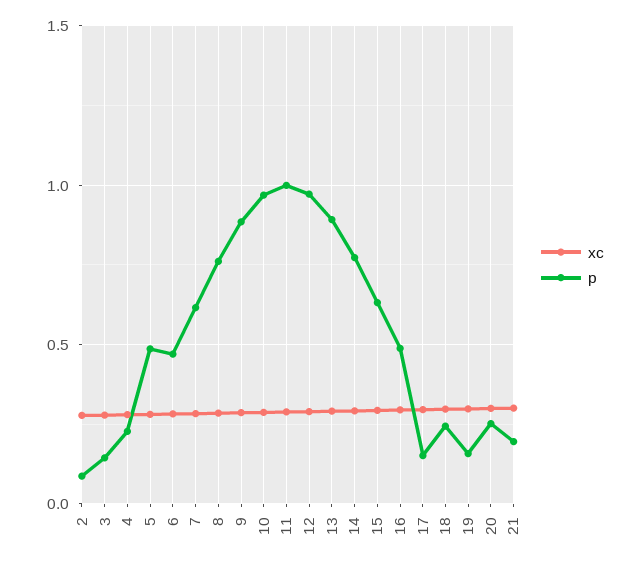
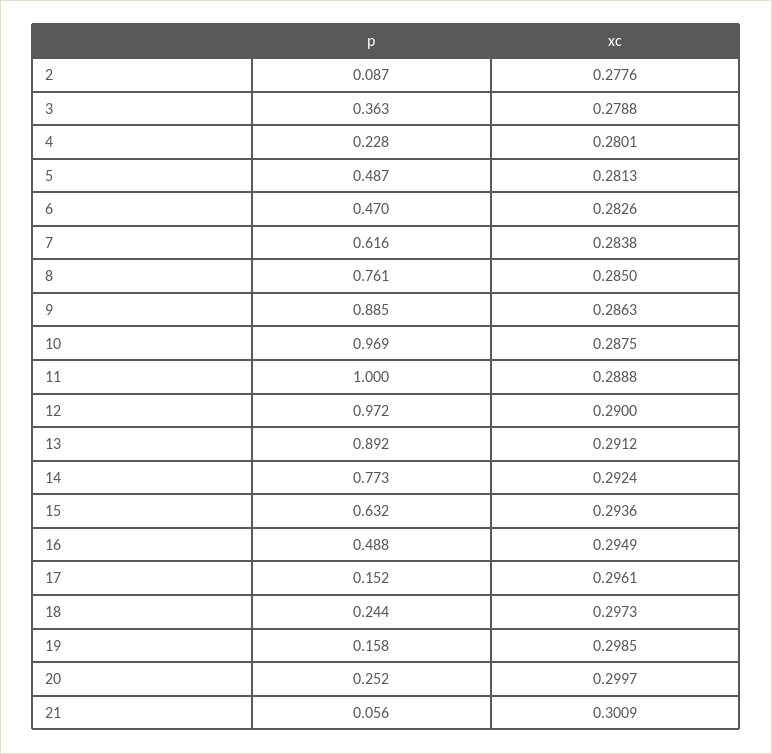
p, 3: 0.15 -> 0.363
p, 21: 0.2 -> 0.056

